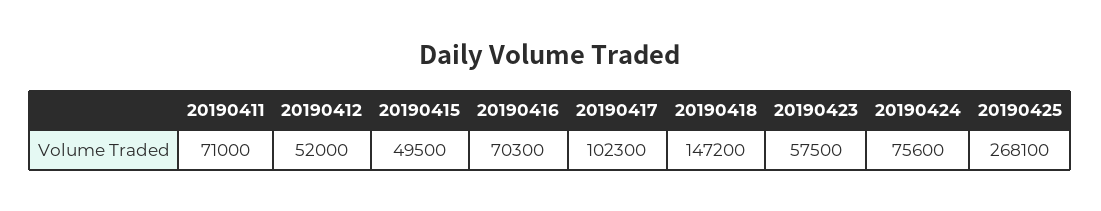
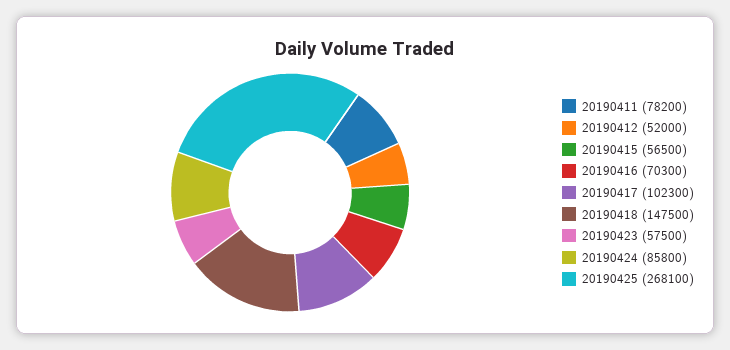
20190411: 71000 -> 78200
20190415: 49500 -> 56500
20190418: 147200 -> 147500
20190424: 75600 -> 85800

